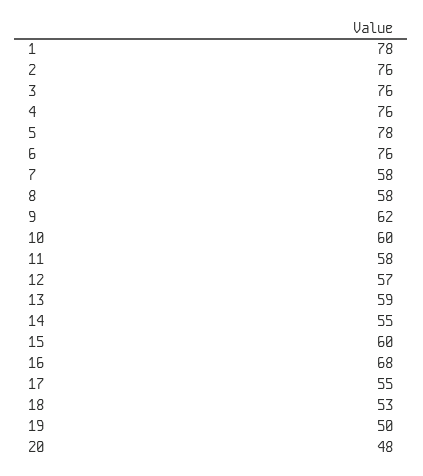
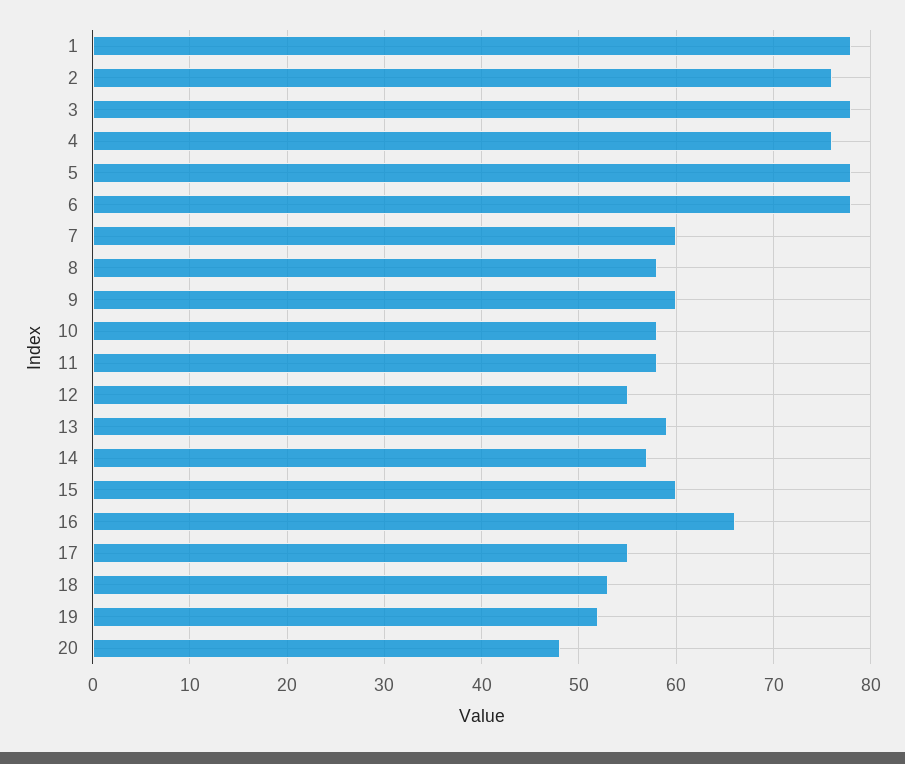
3: 76 -> 78
6: 76 -> 78
7: 58 -> 60
9: 62 -> 60
10: 60 -> 58
12: 57 -> 55
14: 55 -> 57
16: 68 -> 66
19: 50 -> 52

